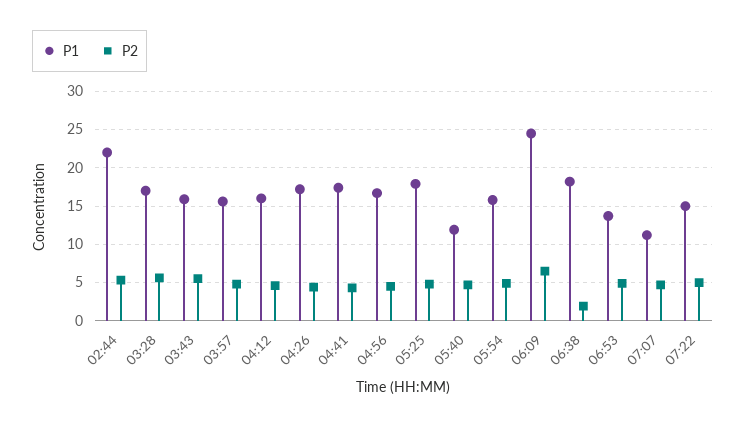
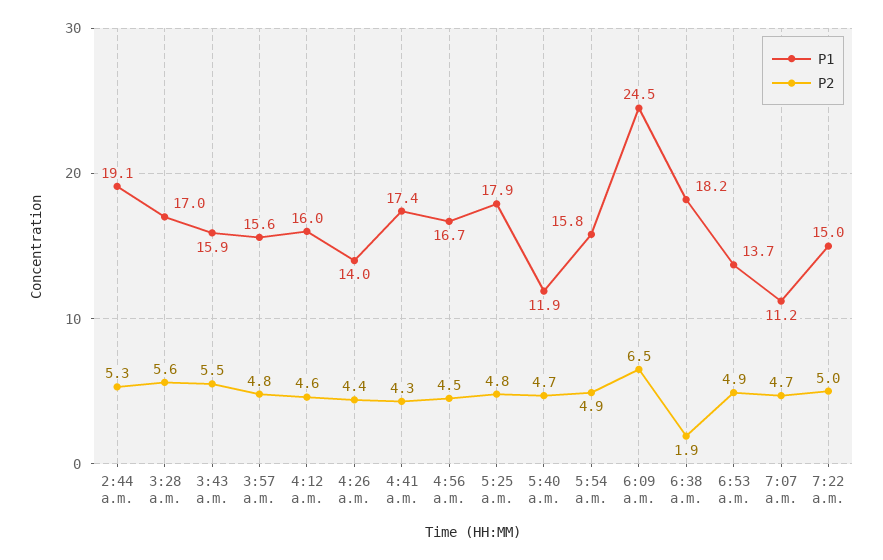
P1, 02:44: 22 -> 19.1
P1, 04:26: 17 -> 14

